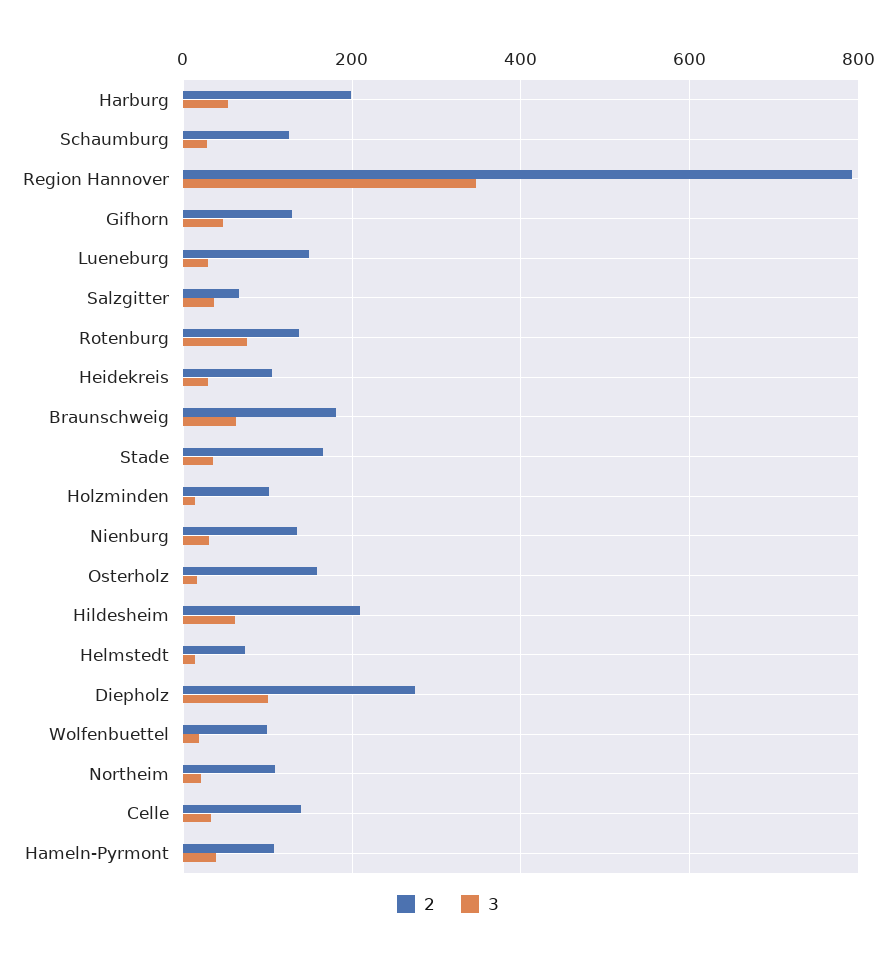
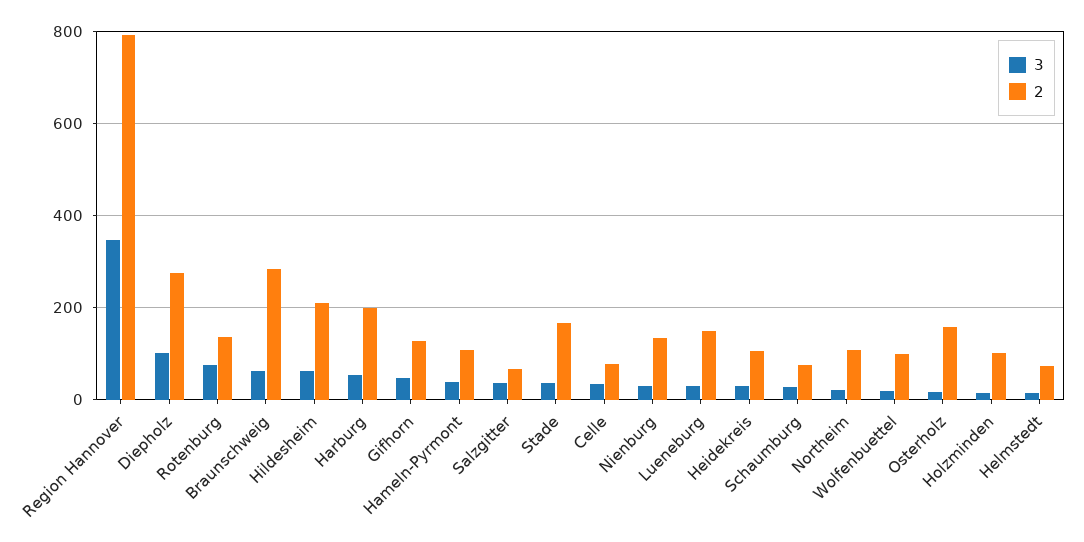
2, Schaumburg: 120 -> 80
2, Braunschweig: 180 -> 280
2, Celle: 140 -> 80

